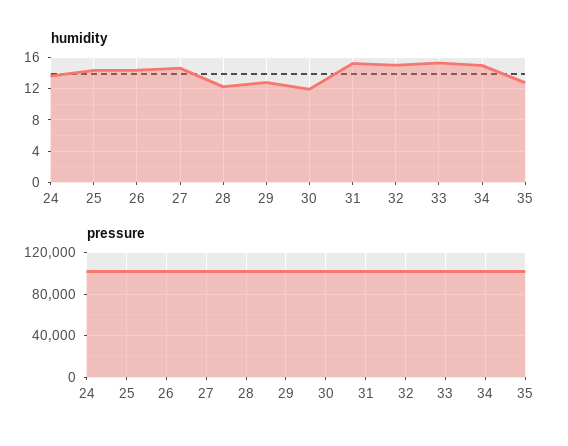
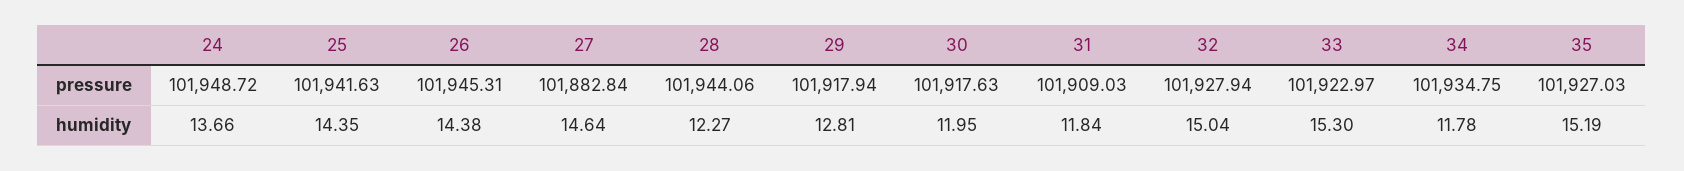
humidity, 31: 15 -> 11.84
humidity, 34: 15 -> 11.78
humidity, 35: 13 -> 15.19

